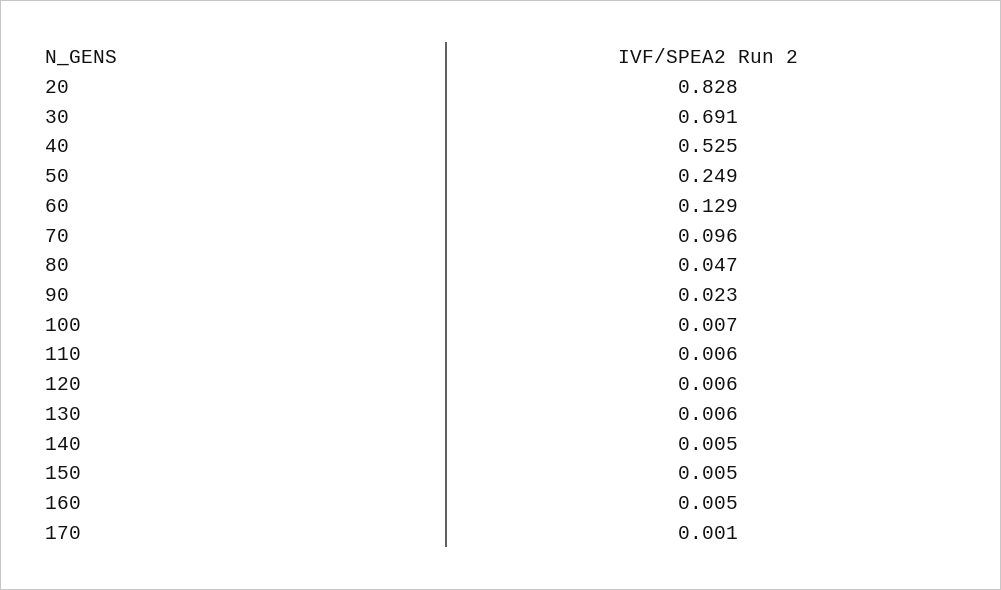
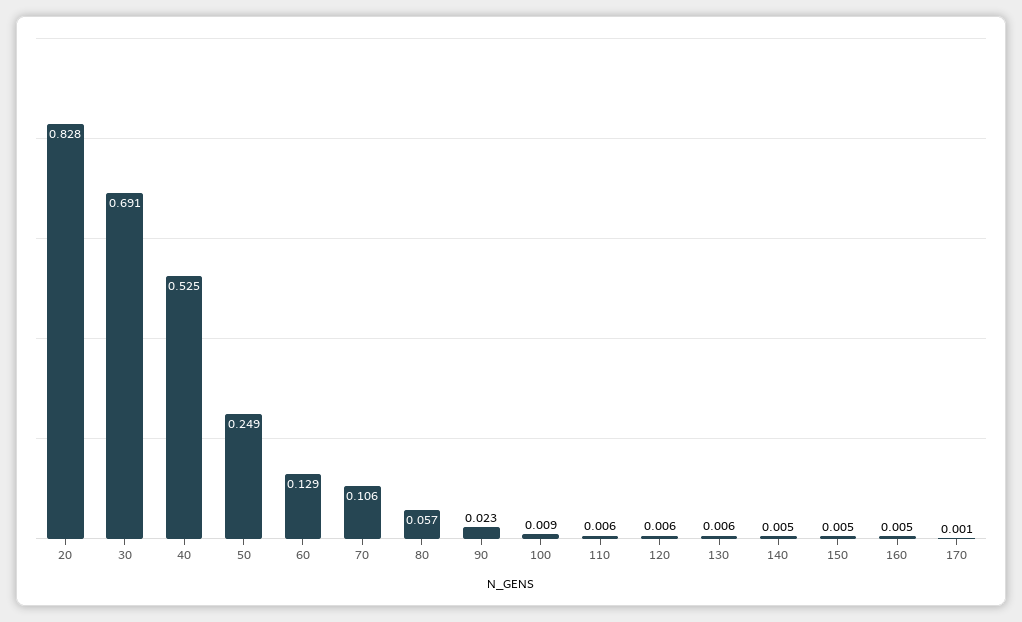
70: 0.096 -> 0.106
80: 0.047 -> 0.057
100: 0.007 -> 0.009

